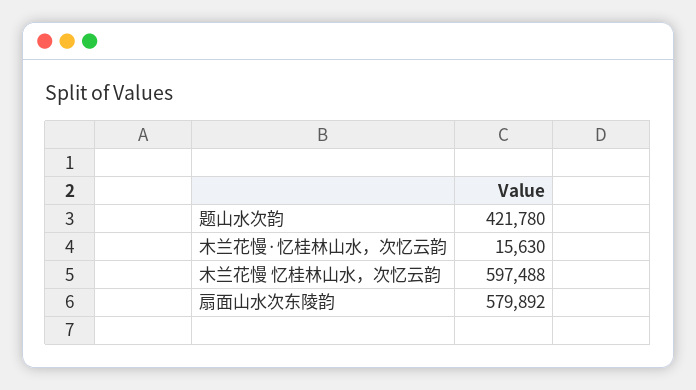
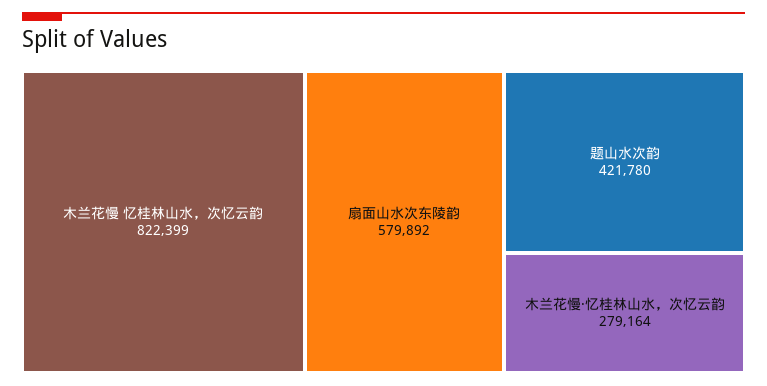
木兰花慢·忆桂林山水，次忆云韵: 15630 -> 279164
木兰花慢 忆桂林山水，次忆云韵: 597488 -> 822399

